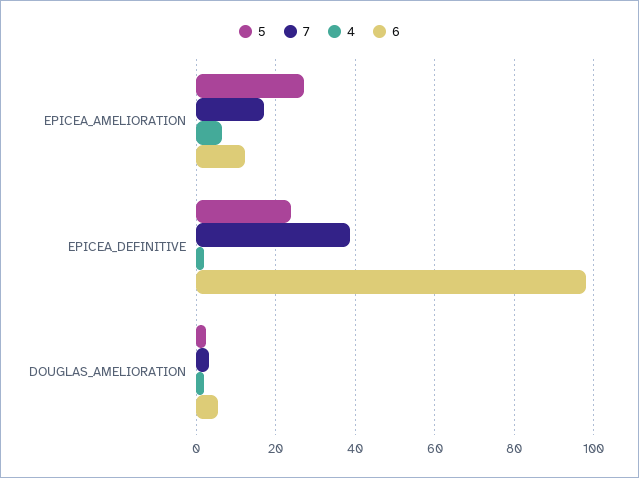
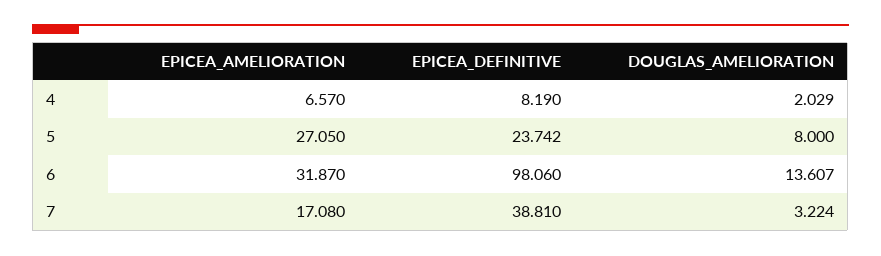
6, EPICEA_AMELIORATION: 12 -> 31.87
4, EPICEA_DEFINITIVE: 2 -> 8.19
5, DOUGLAS_AMELIORATION: 2 -> 8
6, DOUGLAS_AMELIORATION: 6 -> 13.607

